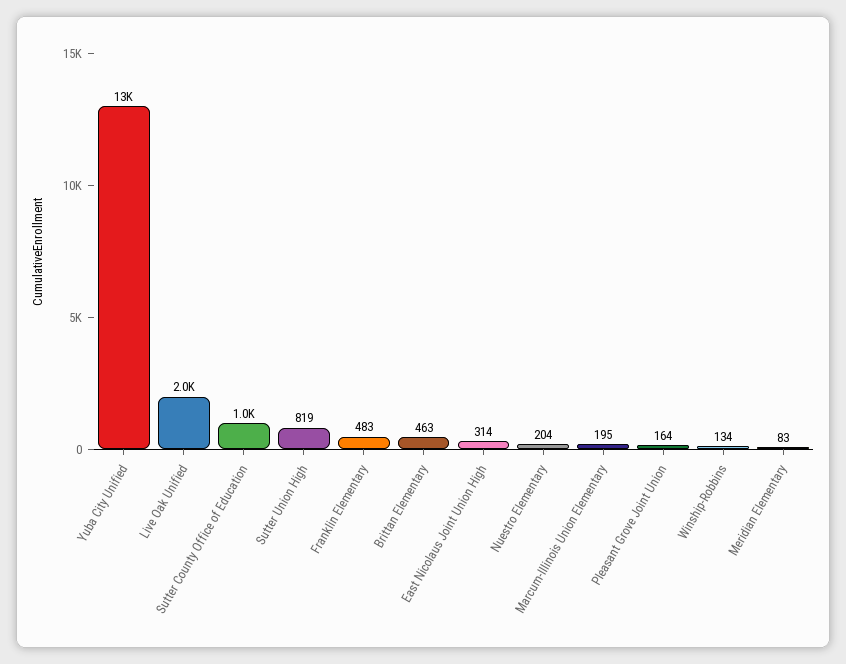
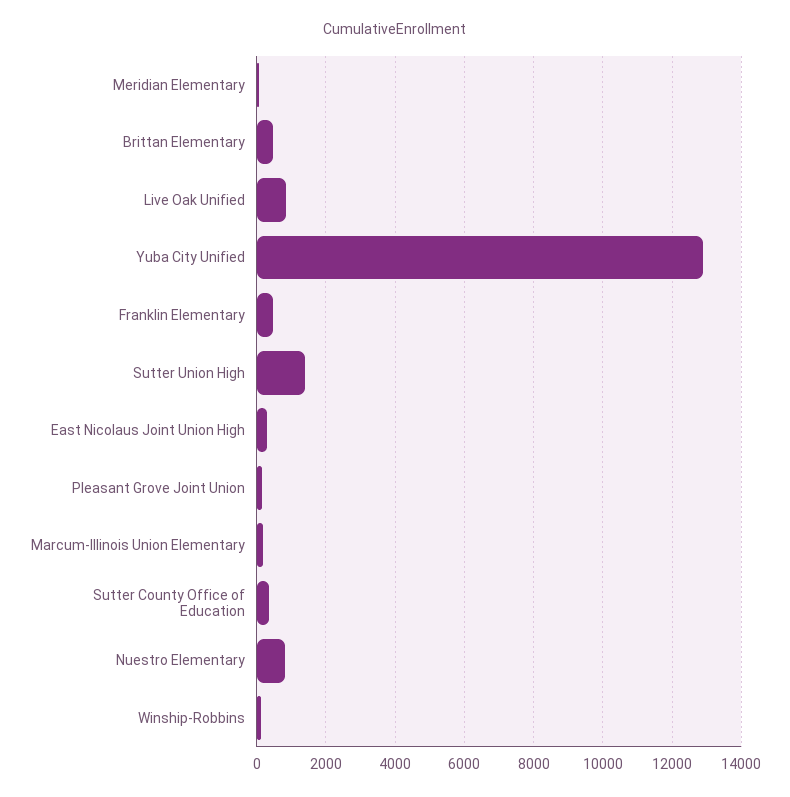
Live Oak Unified: 2000 -> 800
Sutter County Office of Education: 1000 -> 400
Sutter Union High: 819 -> 1400
Nuestro Elementary: 204 -> 800

